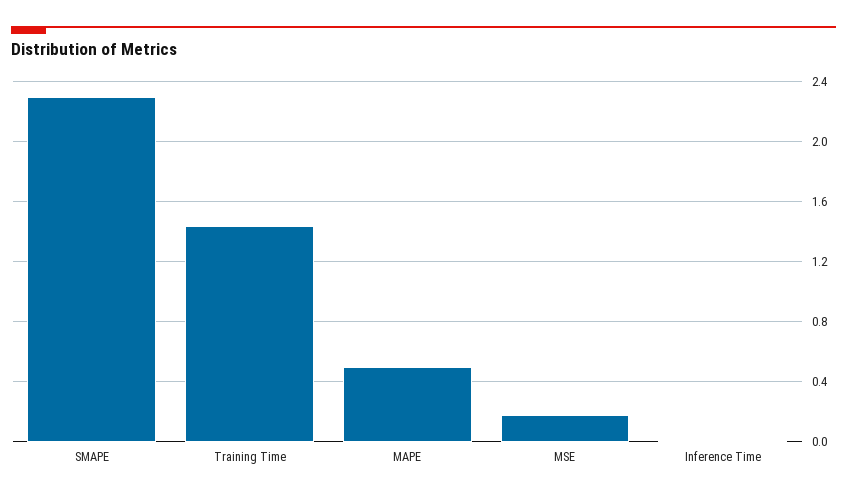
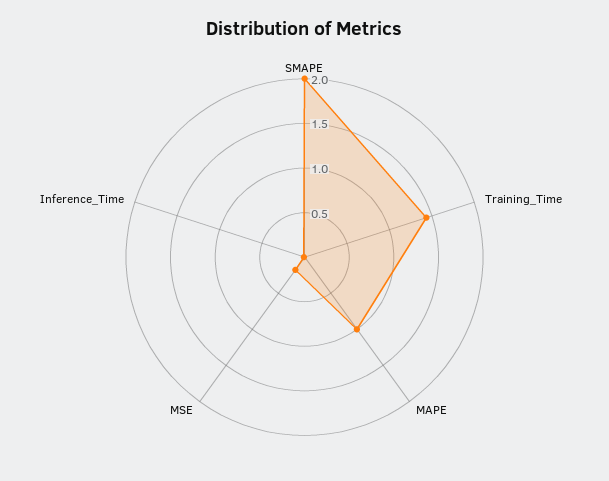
SMAPE: 2.3 -> 2
MAPE: 0.5 -> 1

